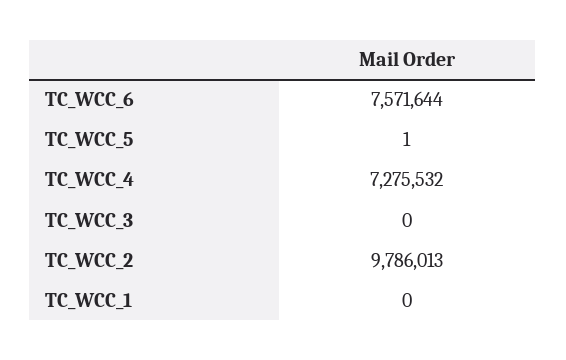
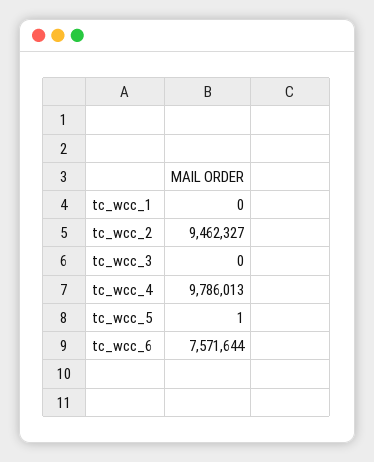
TC_WCC_4: 7275532 -> 9786013
TC_WCC_2: 9786013 -> 9462327

